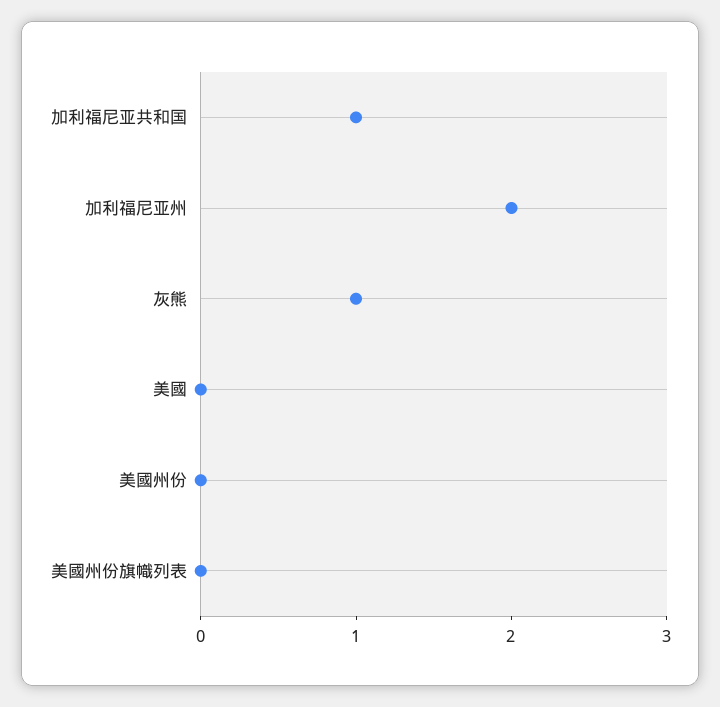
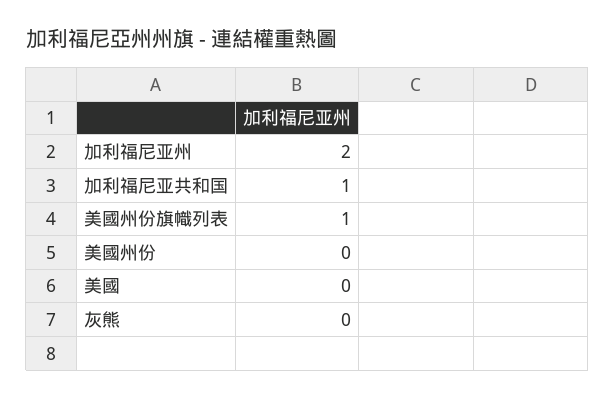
灰熊: 1 -> 0
美國州份旗幟列表: 0 -> 1

